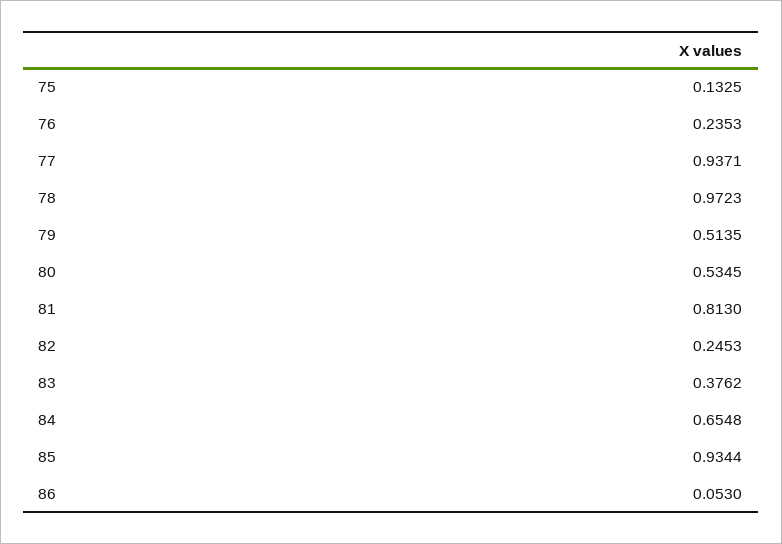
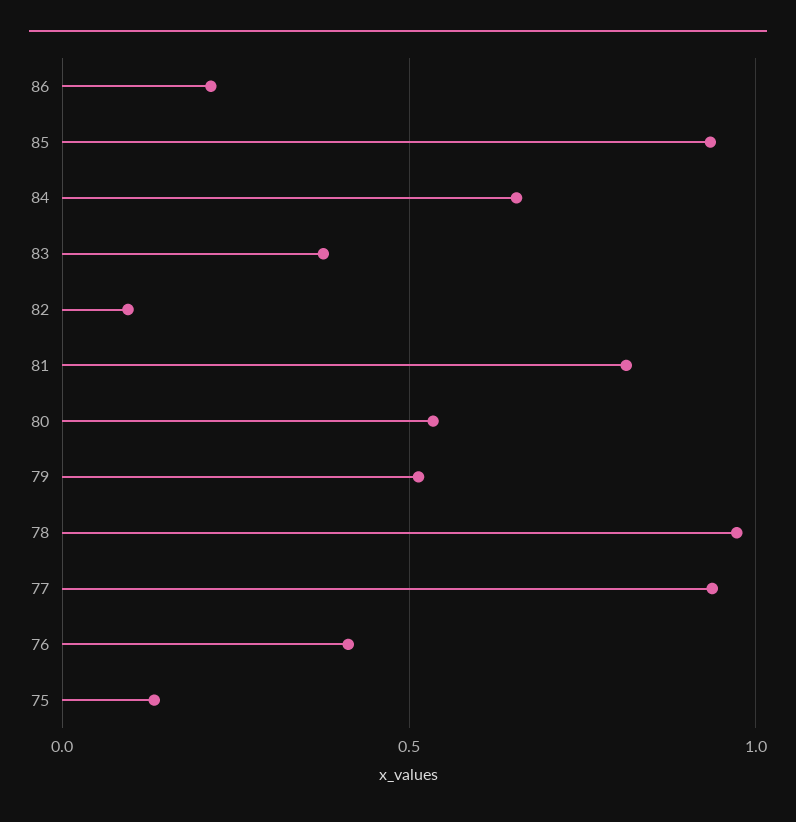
76: 0.2353 -> 0.4
82: 0.2453 -> 0.1
86: 0.053 -> 0.2

